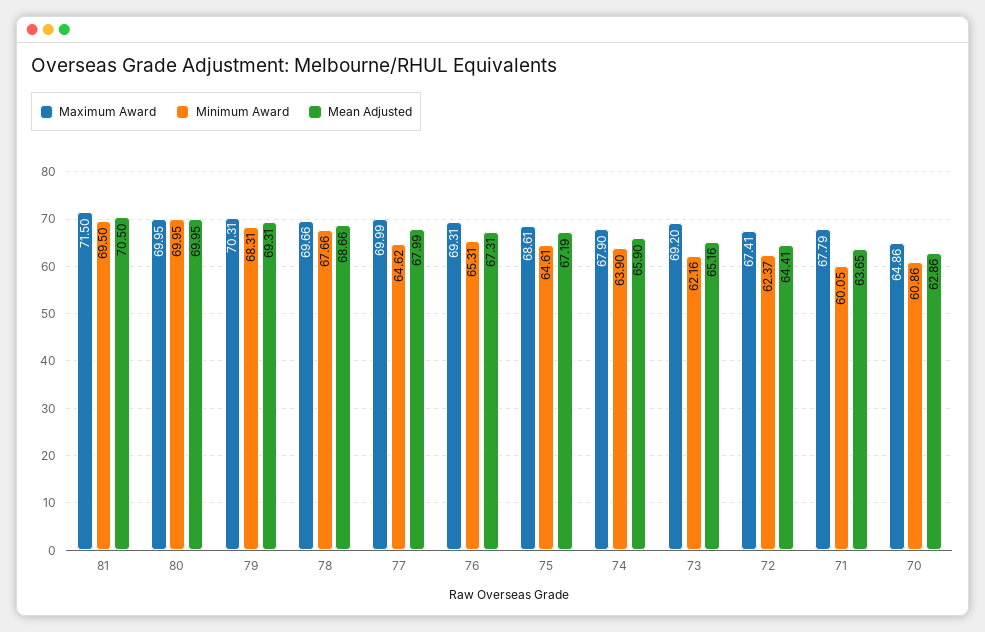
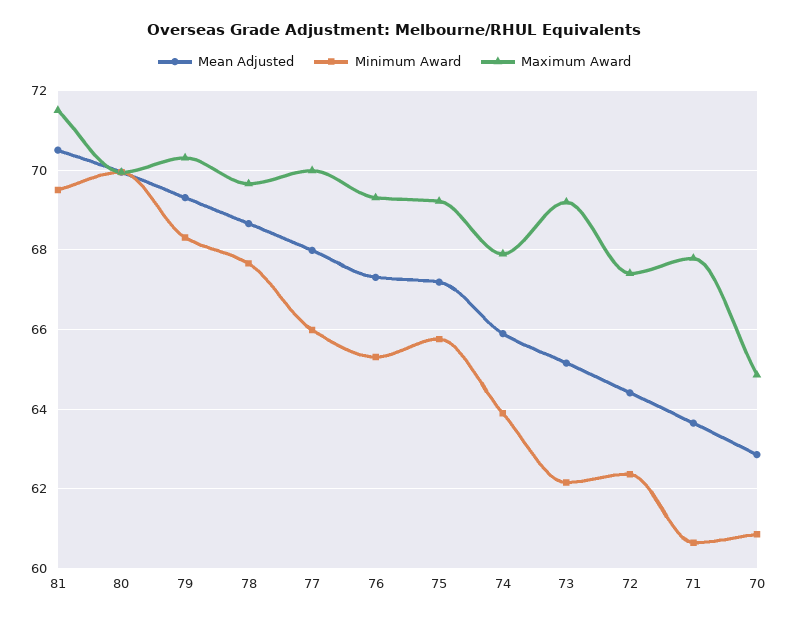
Minimum Award, 77: 64.62 -> 66
Maximum Award, 75: 68.61 -> 69.2
Minimum Award, 75: 64.61 -> 65.8
Minimum Award, 71: 60.05 -> 60.6

